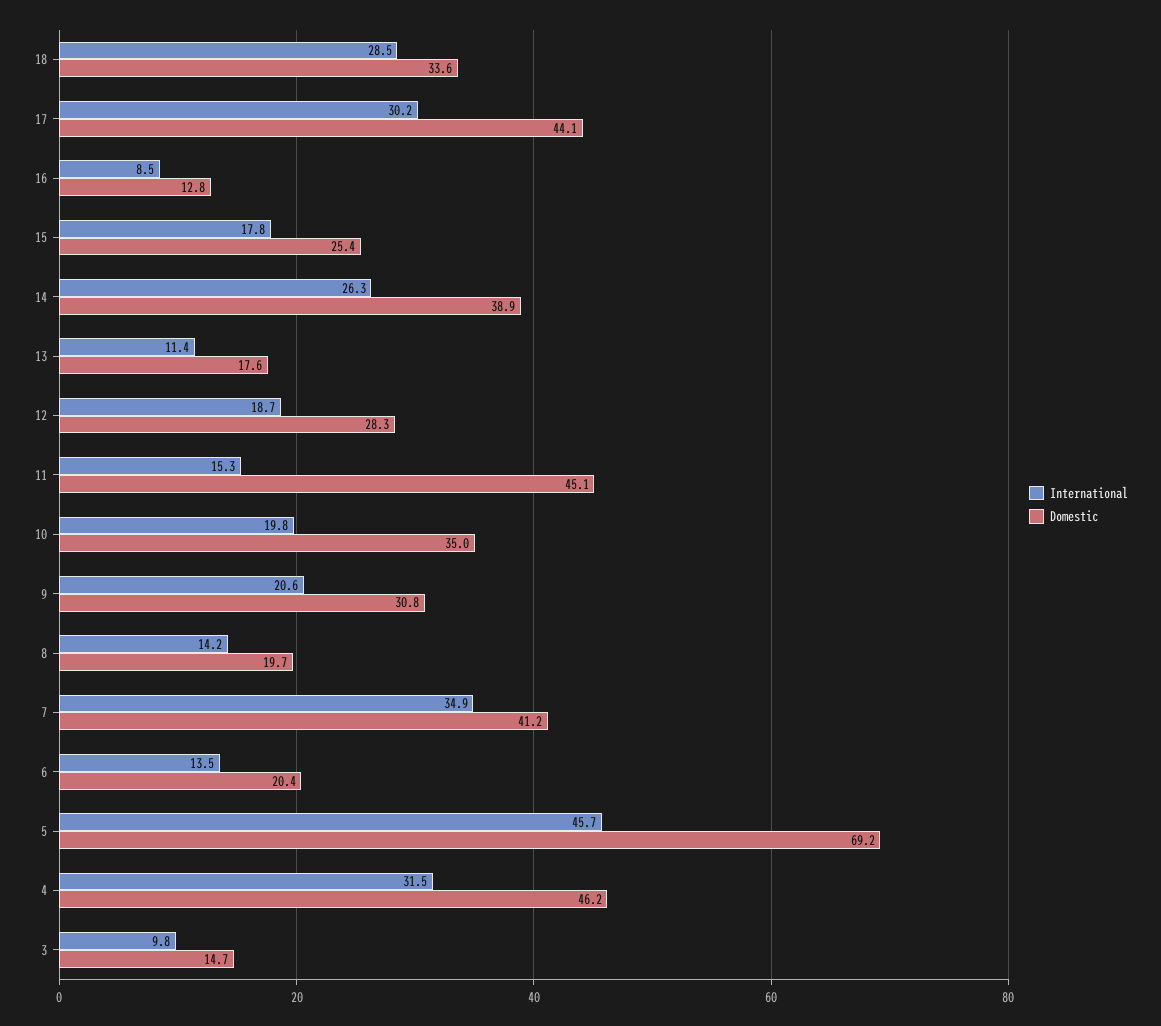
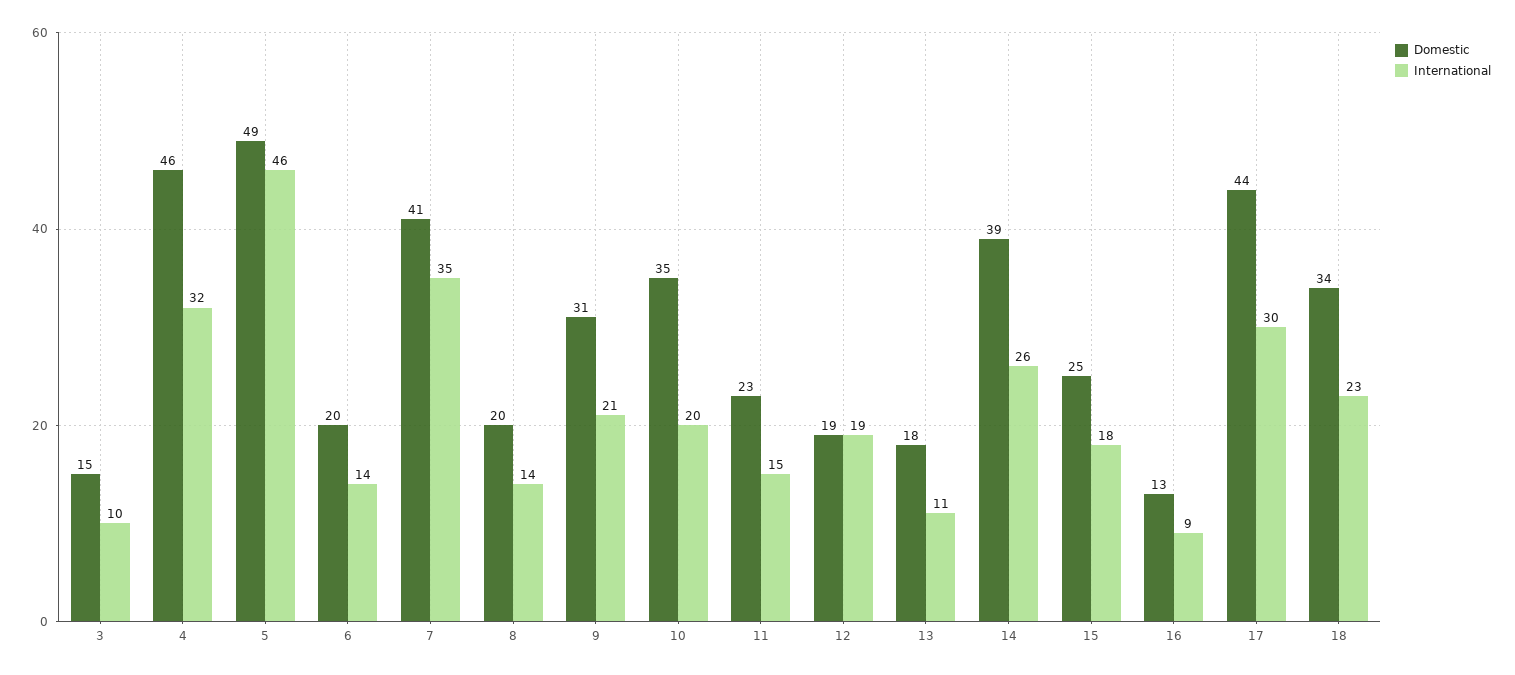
International, 18: 28.5 -> 23
Domestic, 12: 28.3 -> 19
Domestic, 11: 45.1 -> 23
Domestic, 5: 69.2 -> 49

